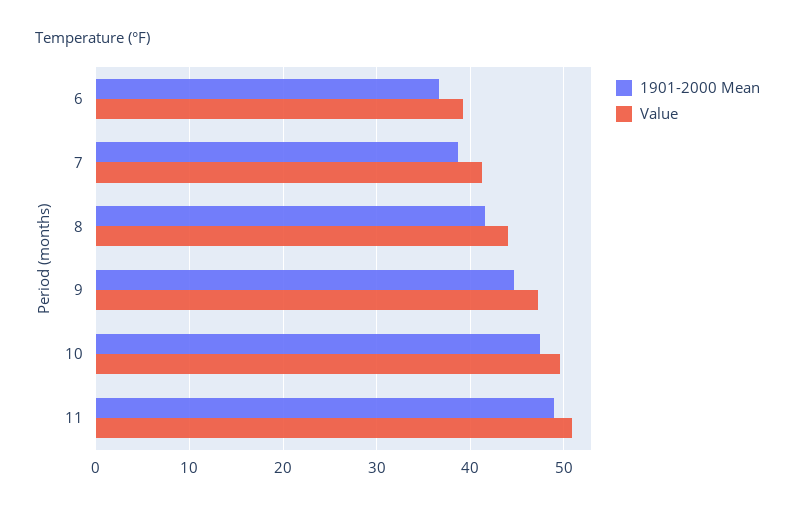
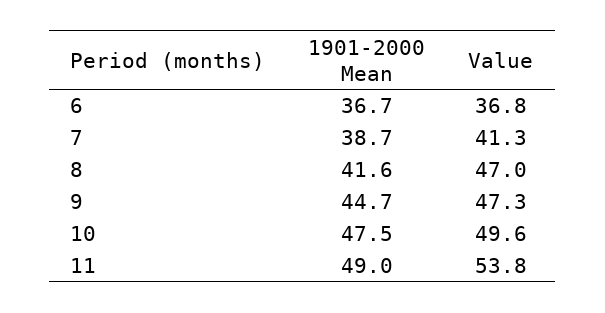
Value, 6: 39 -> 36.8
Value, 8: 44 -> 47
Value, 11: 51 -> 53.8

